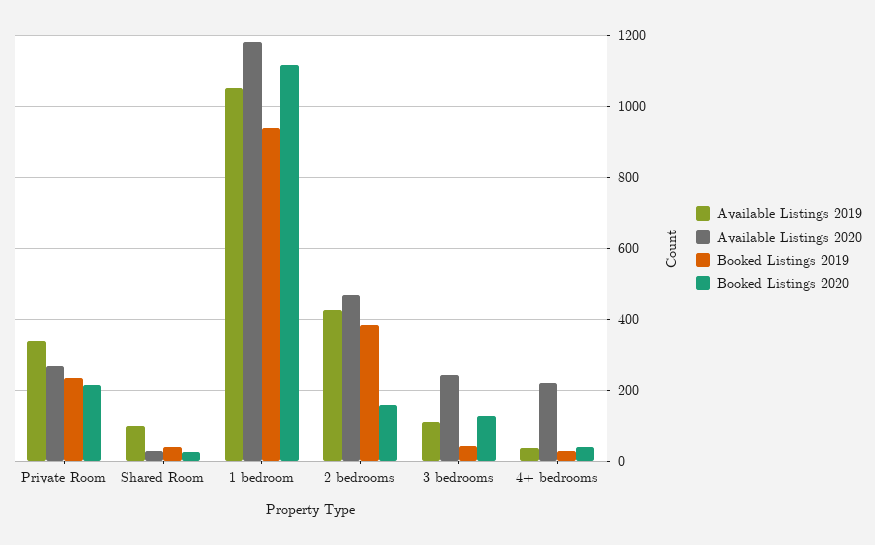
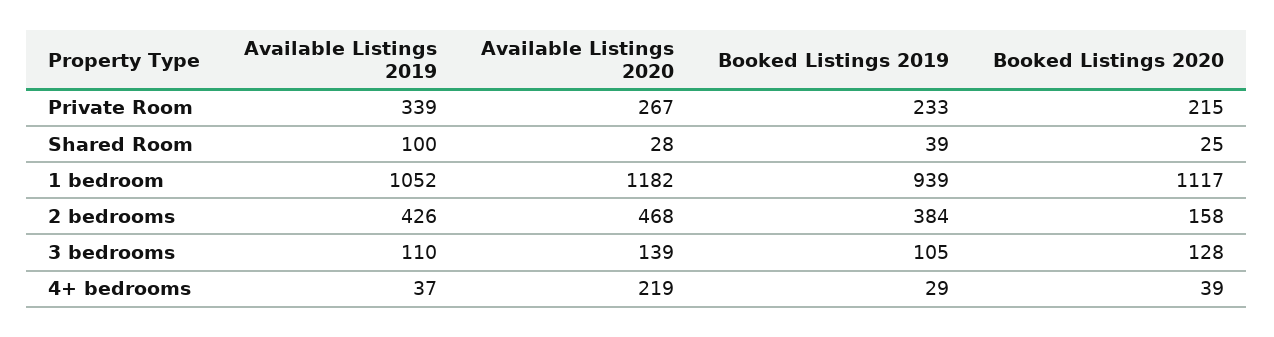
Available Listings 2020, 3 bedrooms: 240 -> 139
Booked Listings 2019, 3 bedrooms: 40 -> 105

